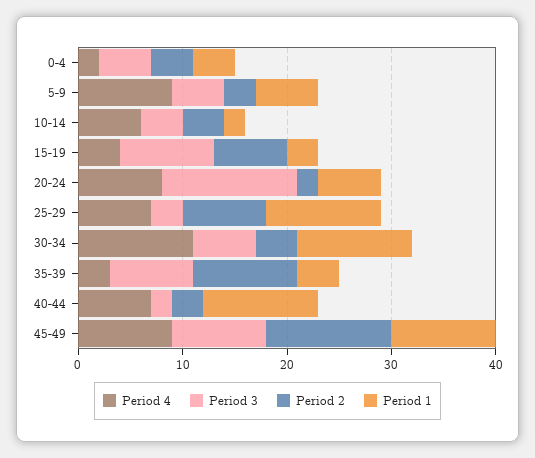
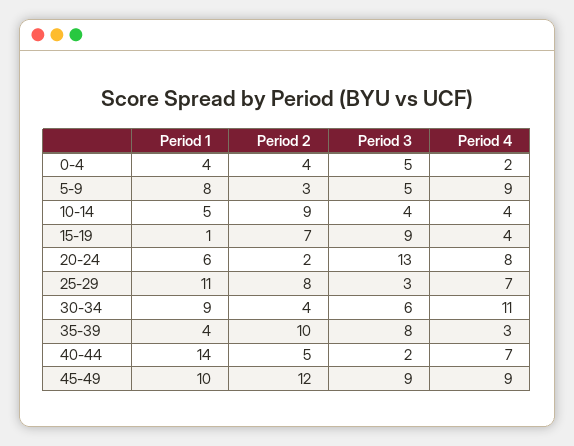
Period 1, 5-9: 6 -> 8
Period 4, 10-14: 6 -> 4
Period 2, 10-14: 4 -> 9
Period 1, 10-14: 2 -> 5
Period 1, 15-19: 3 -> 1
Period 1, 30-34: 11 -> 9
Period 2, 40-44: 3 -> 5
Period 1, 40-44: 11 -> 14

